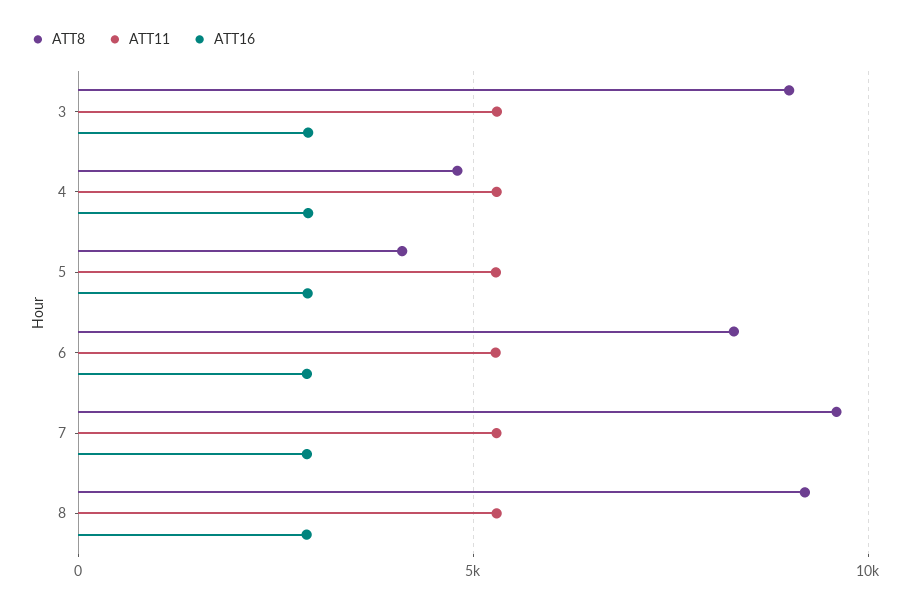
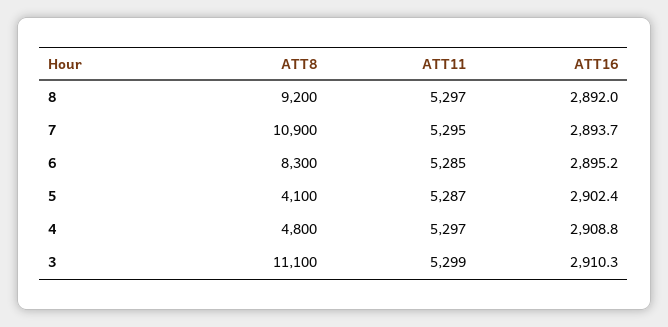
ATT8, 3: 9000 -> 11100
ATT8, 7: 9500 -> 10900

